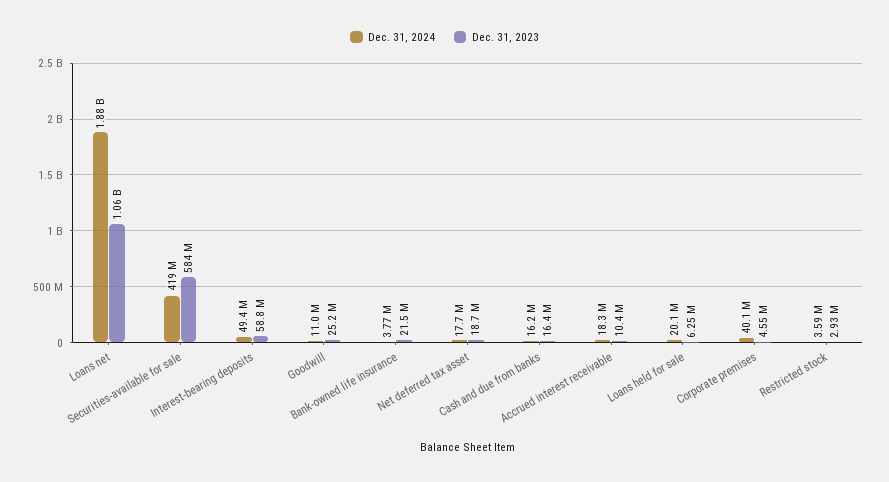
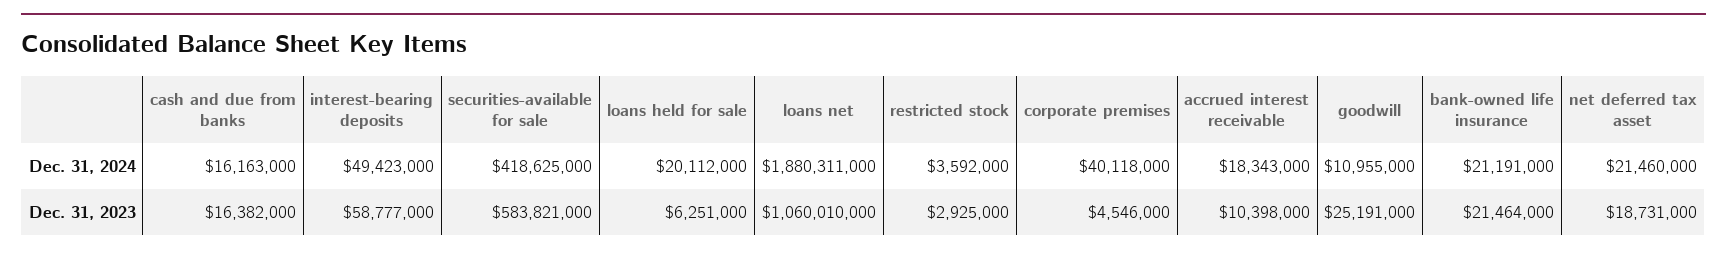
Dec. 31, 2024, Bank-owned life insurance: 3770000 -> 21191000
Dec. 31, 2024, Net deferred tax asset: 17700000 -> 21460000

